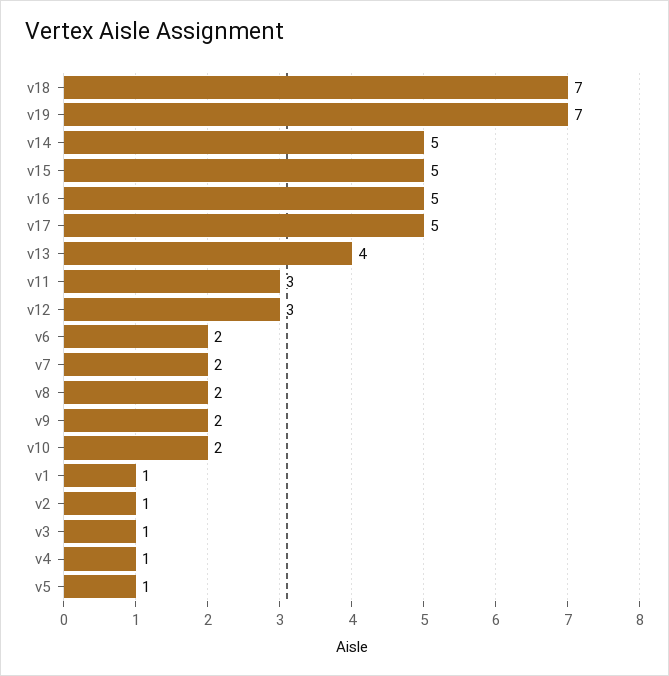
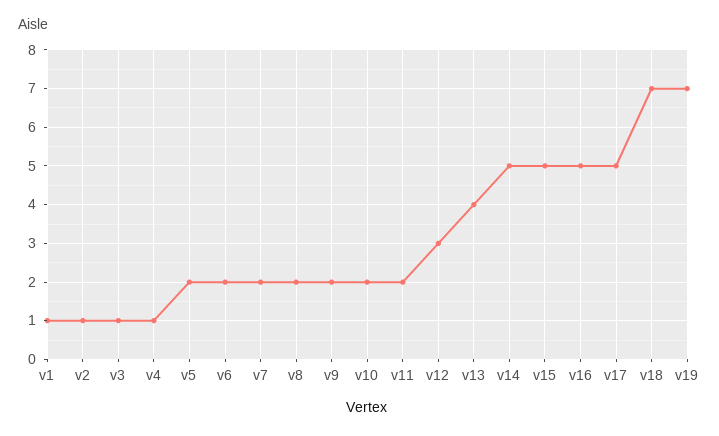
v11: 3 -> 2
v5: 1 -> 2

